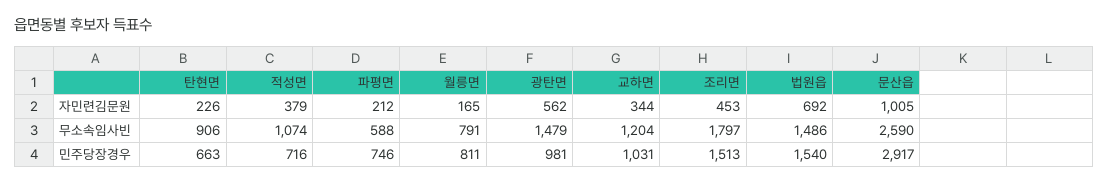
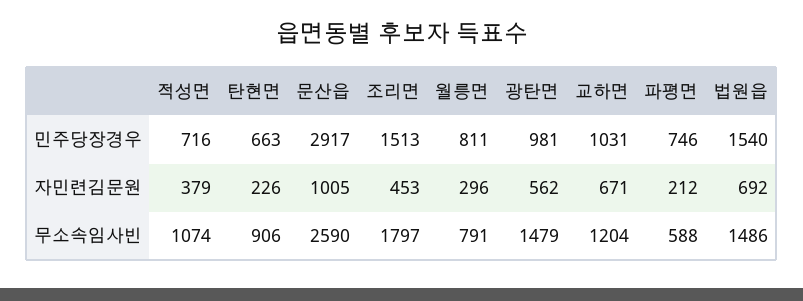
월릉면, 자민련김문원: 165 -> 296
교하면, 자민련김문원: 344 -> 671

